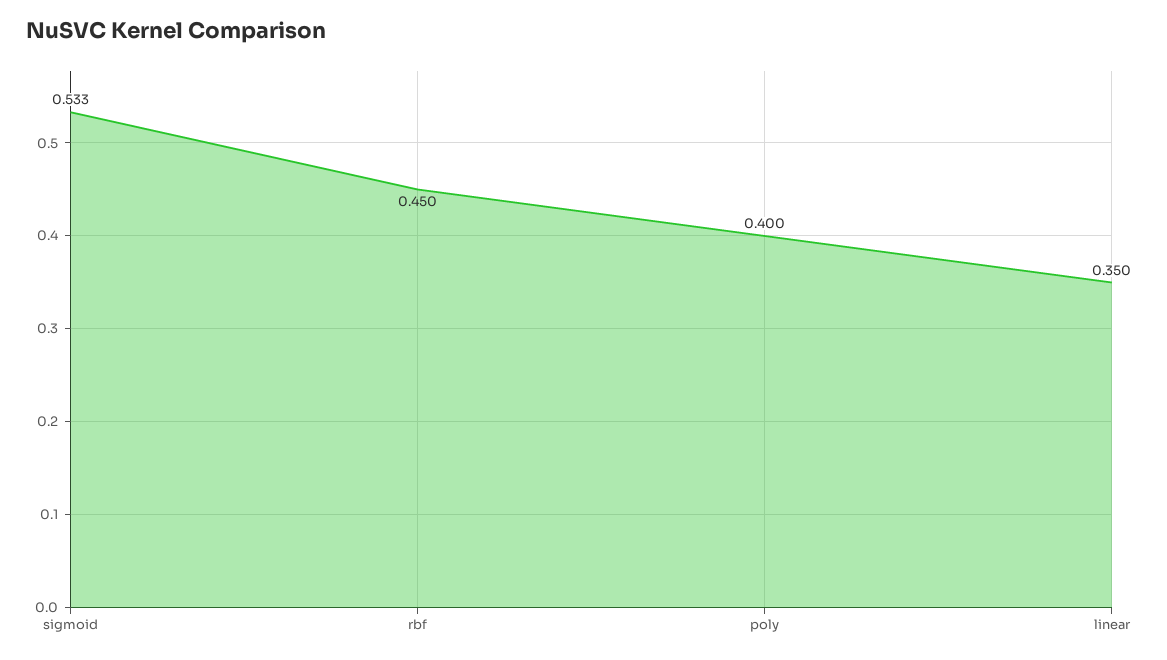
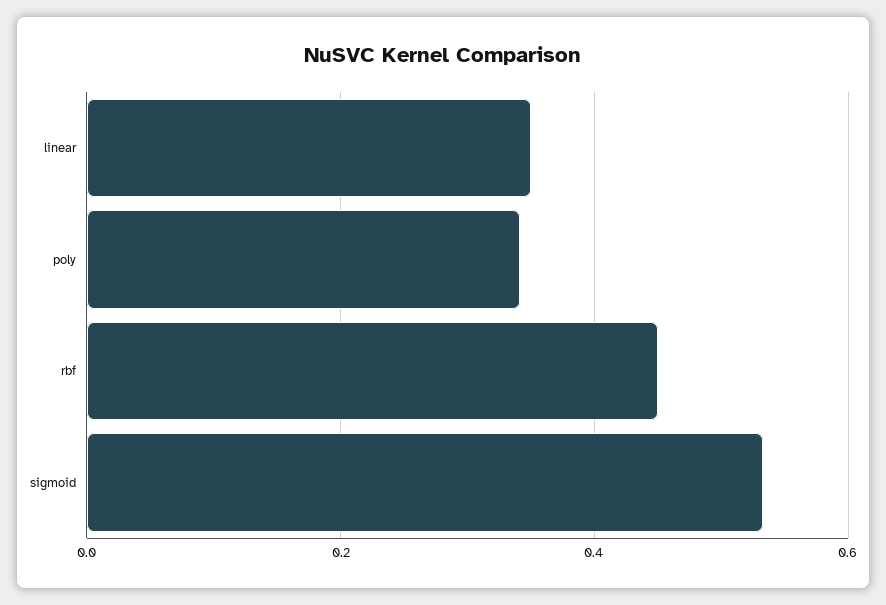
poly: 0.4 -> 0.34

